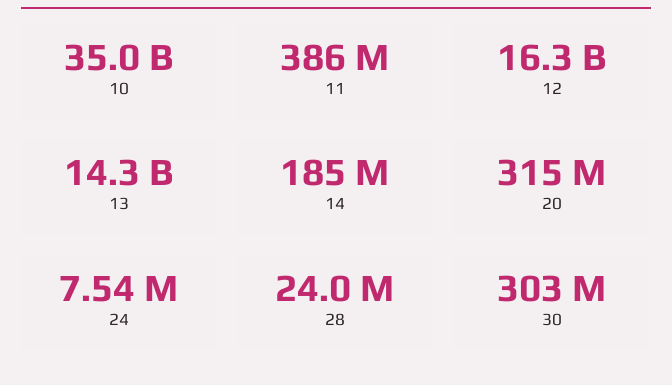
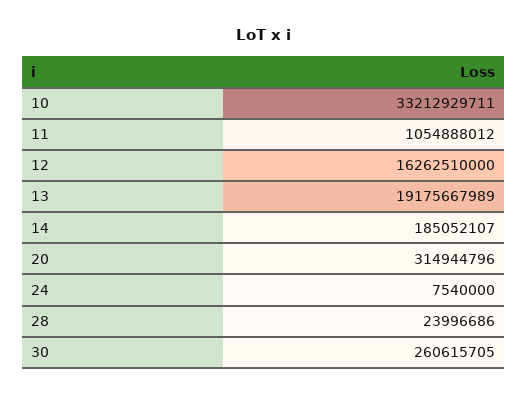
10: 35000000000 -> 33212929711
11: 386000000 -> 1054888012
13: 14300000000 -> 19175667989
30: 303000000 -> 260615705

